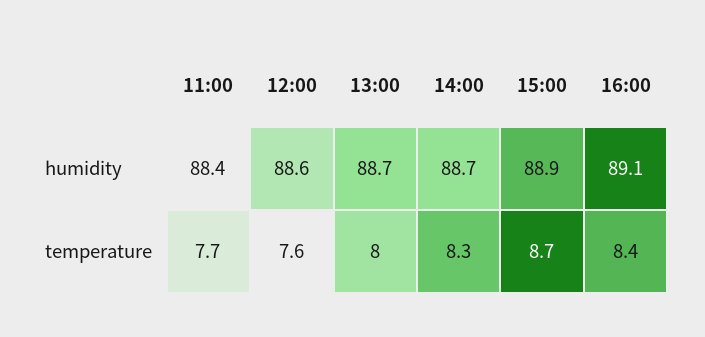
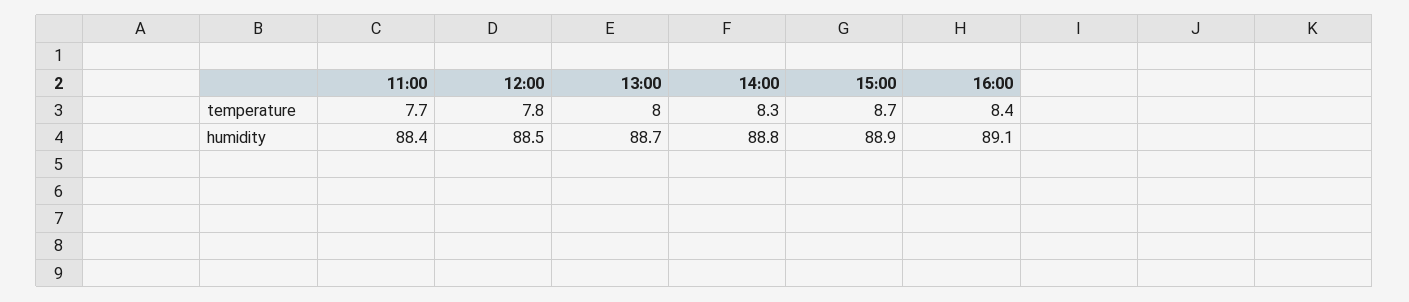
12:00, humidity: 88.6 -> 88.5
14:00, humidity: 88.7 -> 88.8
12:00, temperature: 7.6 -> 7.8

